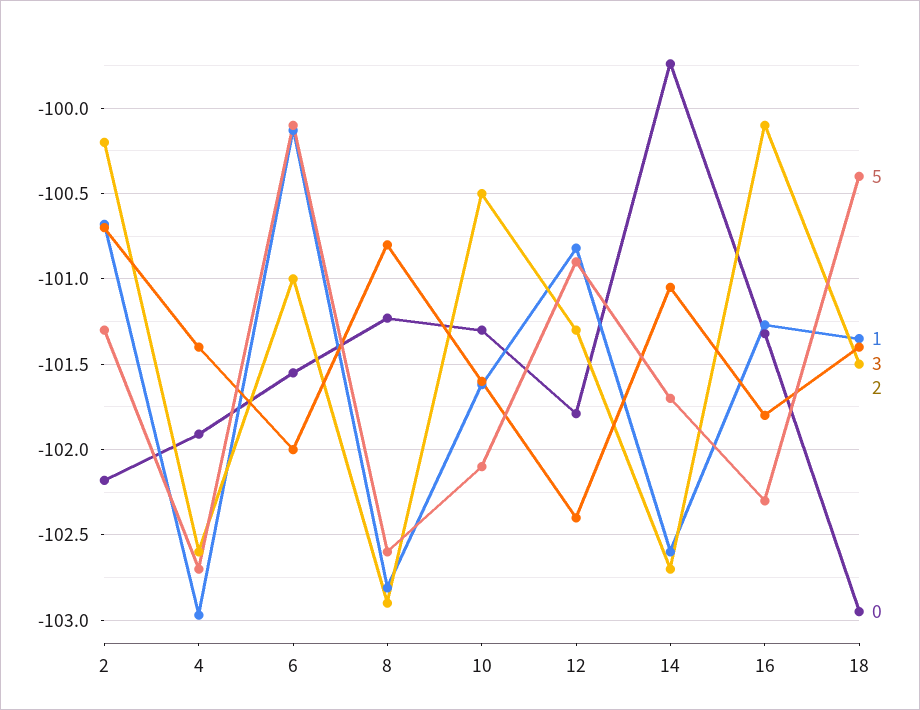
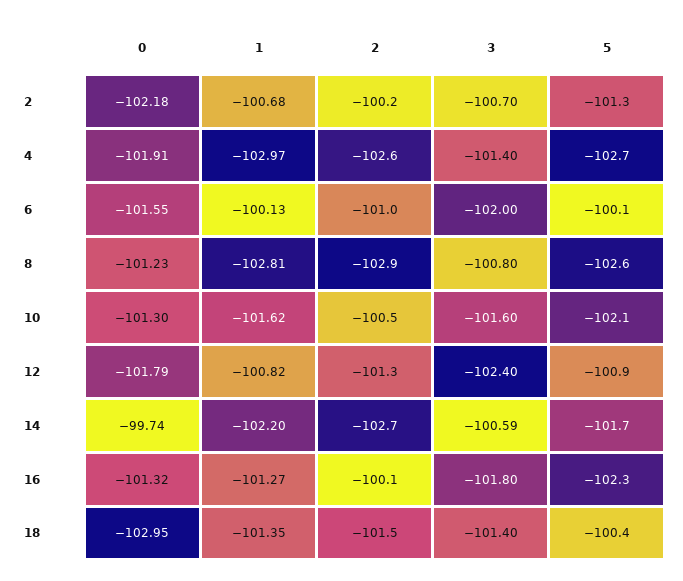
1, 14: -102.6 -> -102.2
3, 14: -101.05 -> -100.59

